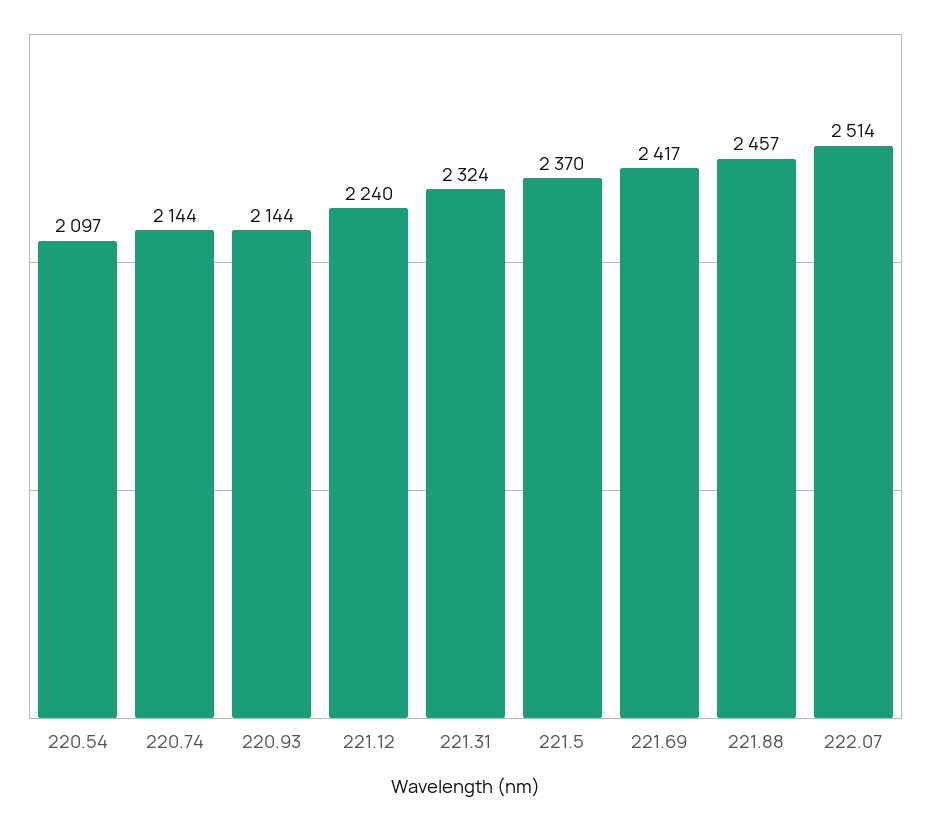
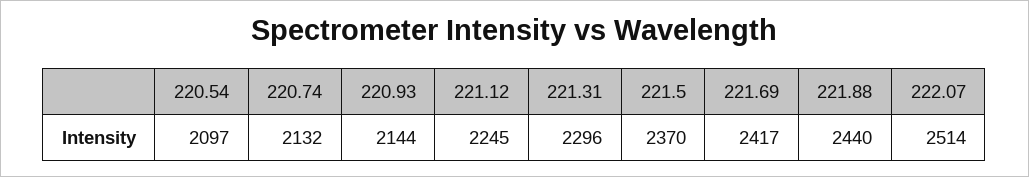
220.74: 2144 -> 2132
221.12: 2240 -> 2245
221.31: 2324 -> 2296
221.88: 2457 -> 2440

